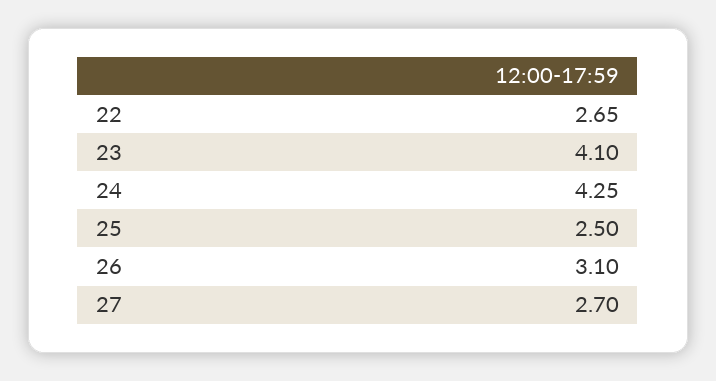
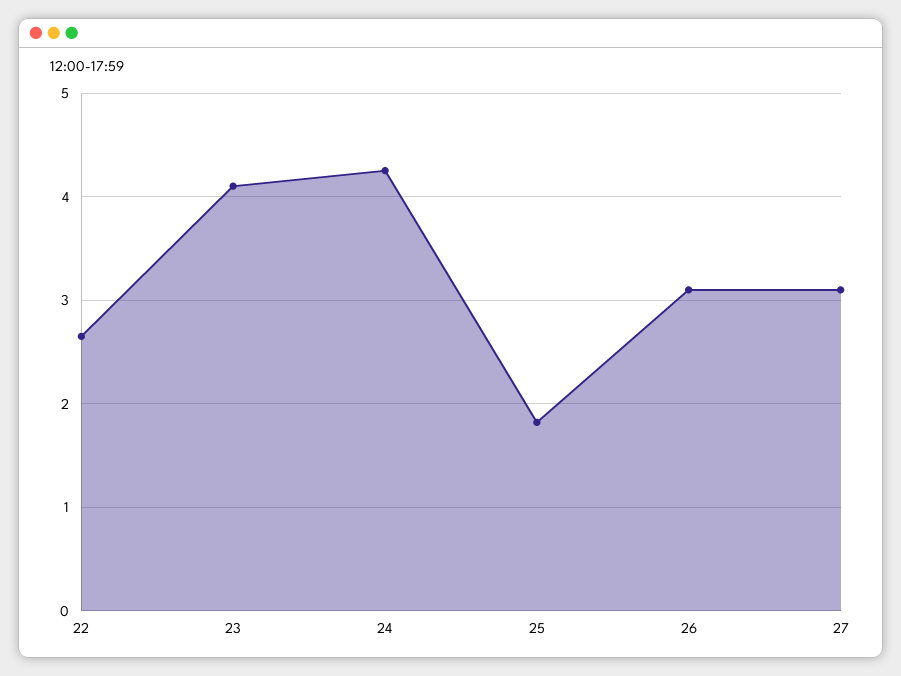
25: 2.5 -> 1.8
27: 2.7 -> 3.1

